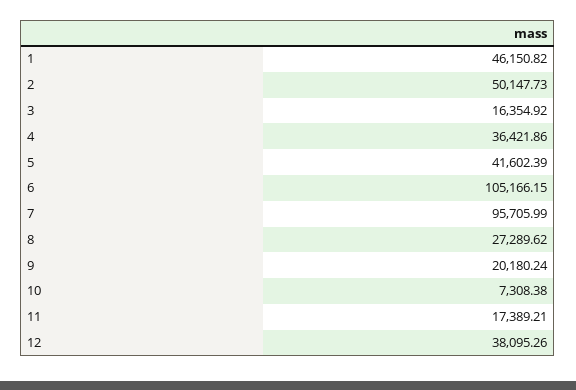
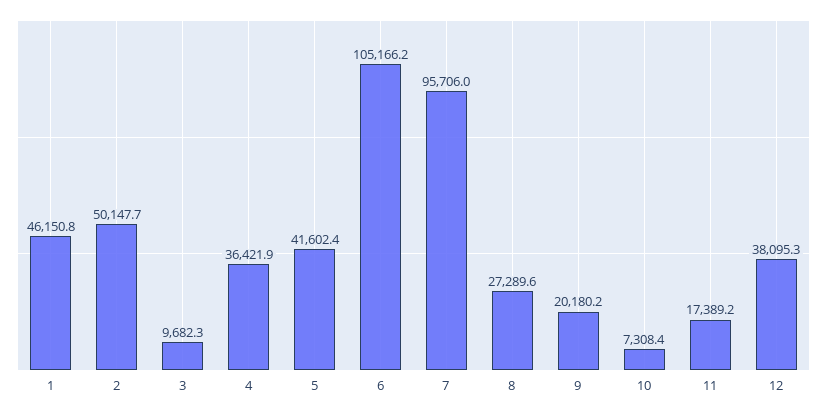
3: 16354.92 -> 9682.3

